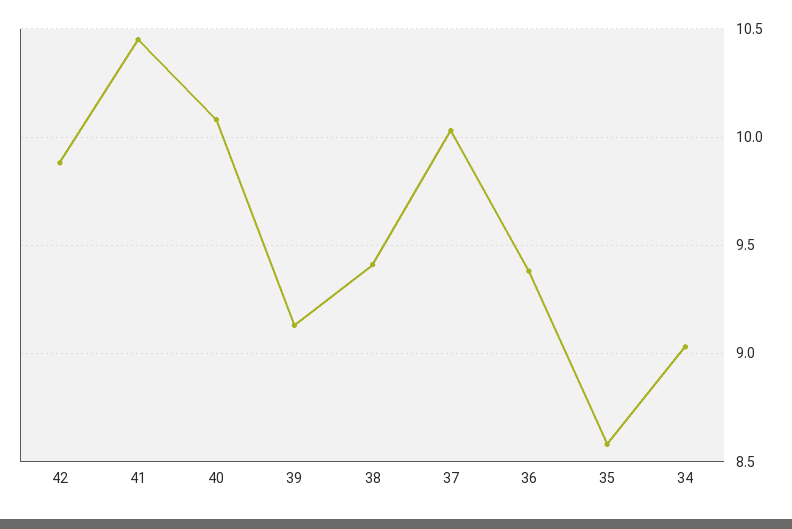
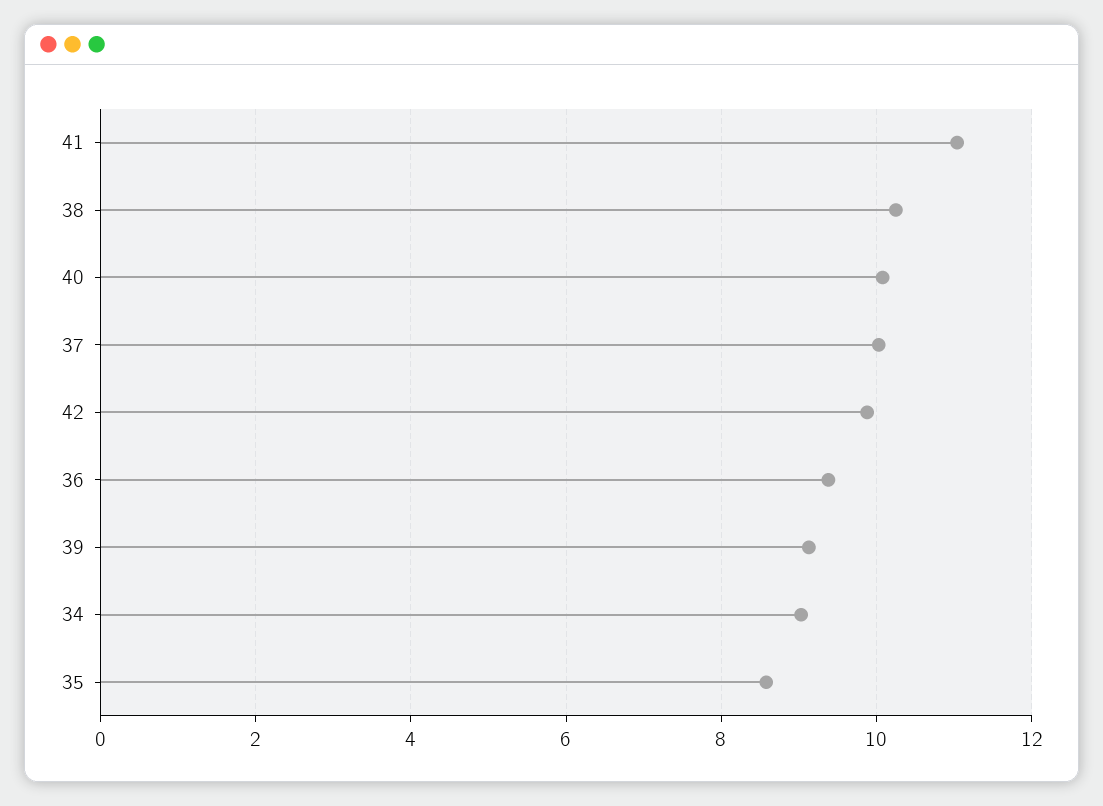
41: 10.45 -> 11
38: 9.4 -> 10.2

